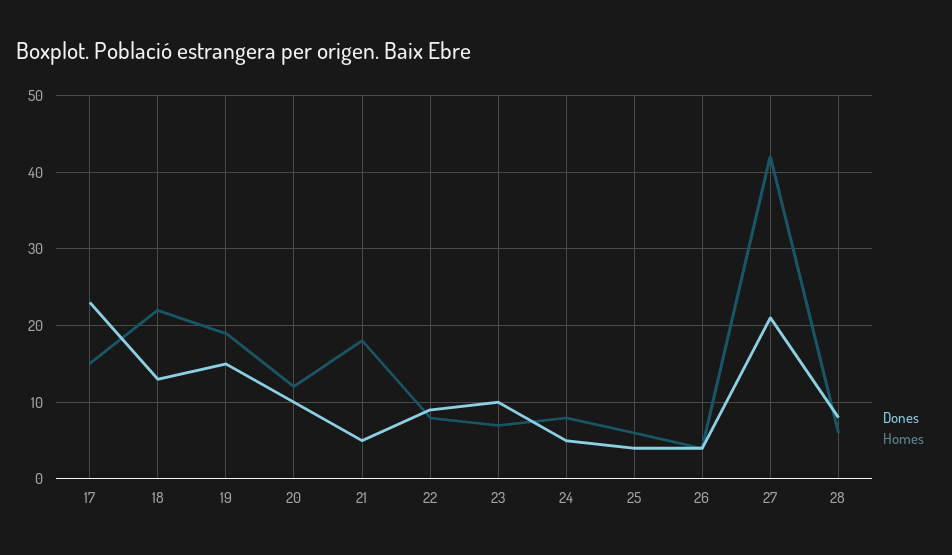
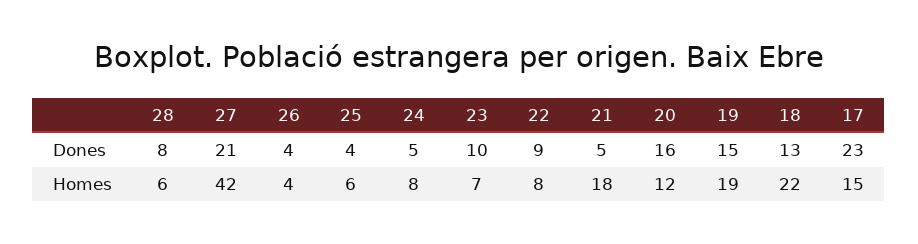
Dones, 20: 10 -> 16

